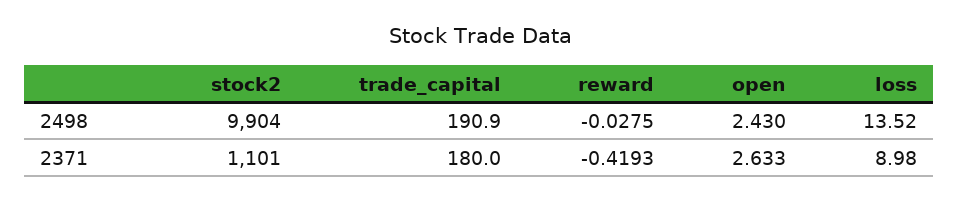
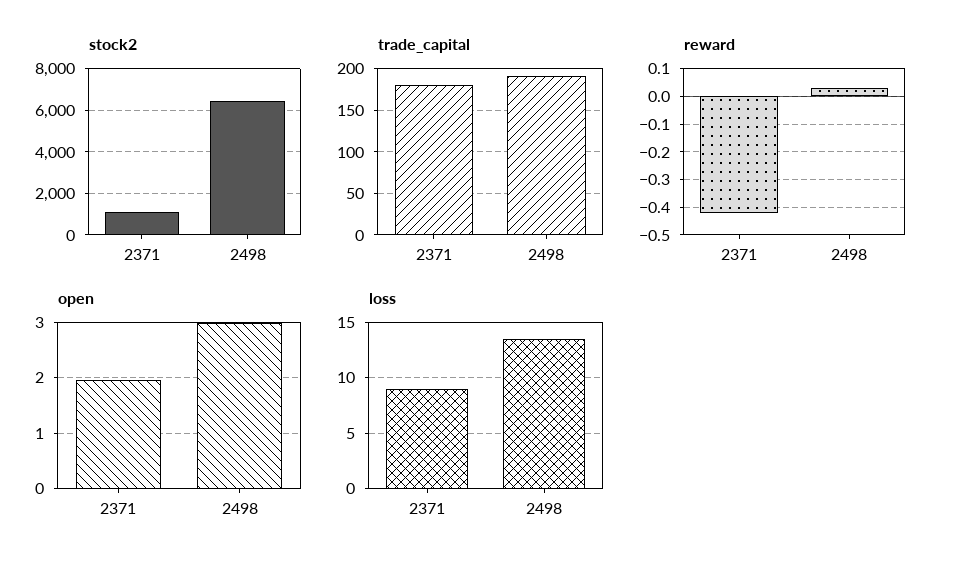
stock2, 2498: 9904 -> 6500
reward, 2498: -0.0275 -> 0.025
open, 2498: 2.43 -> 3
open, 2371: 2.633 -> 2

